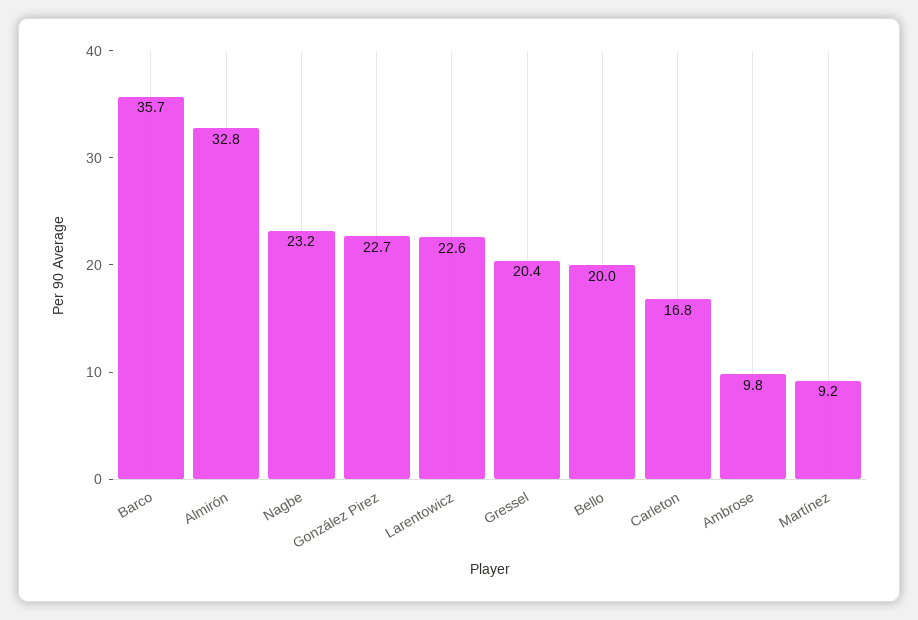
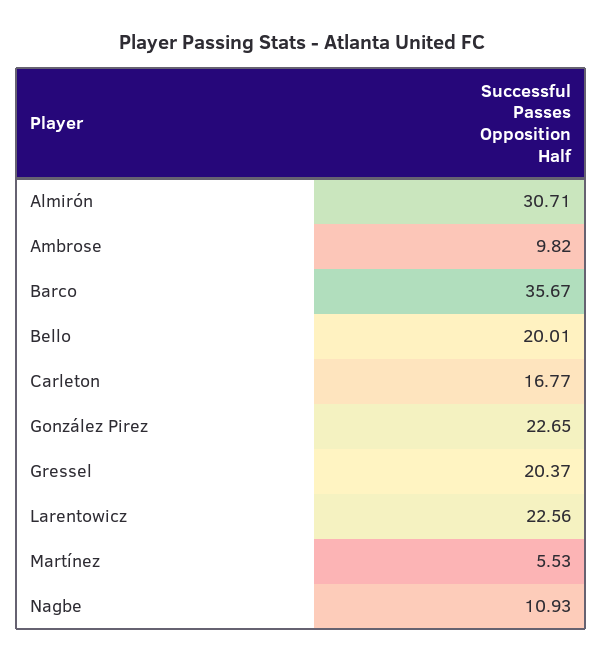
Almirón: 32.8 -> 30.71
Nagbe: 23.2 -> 10.93
Martínez: 9.2 -> 5.53

